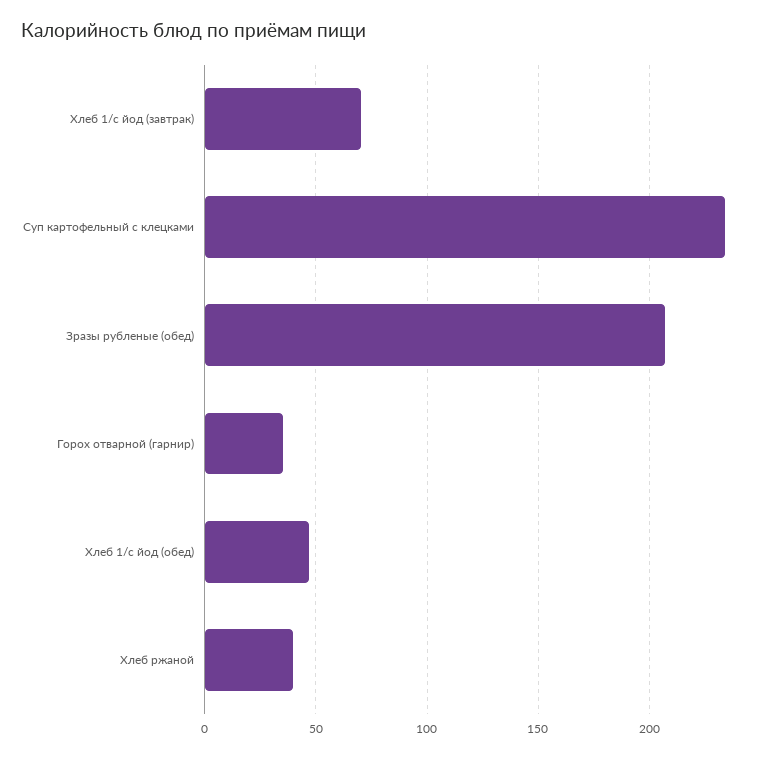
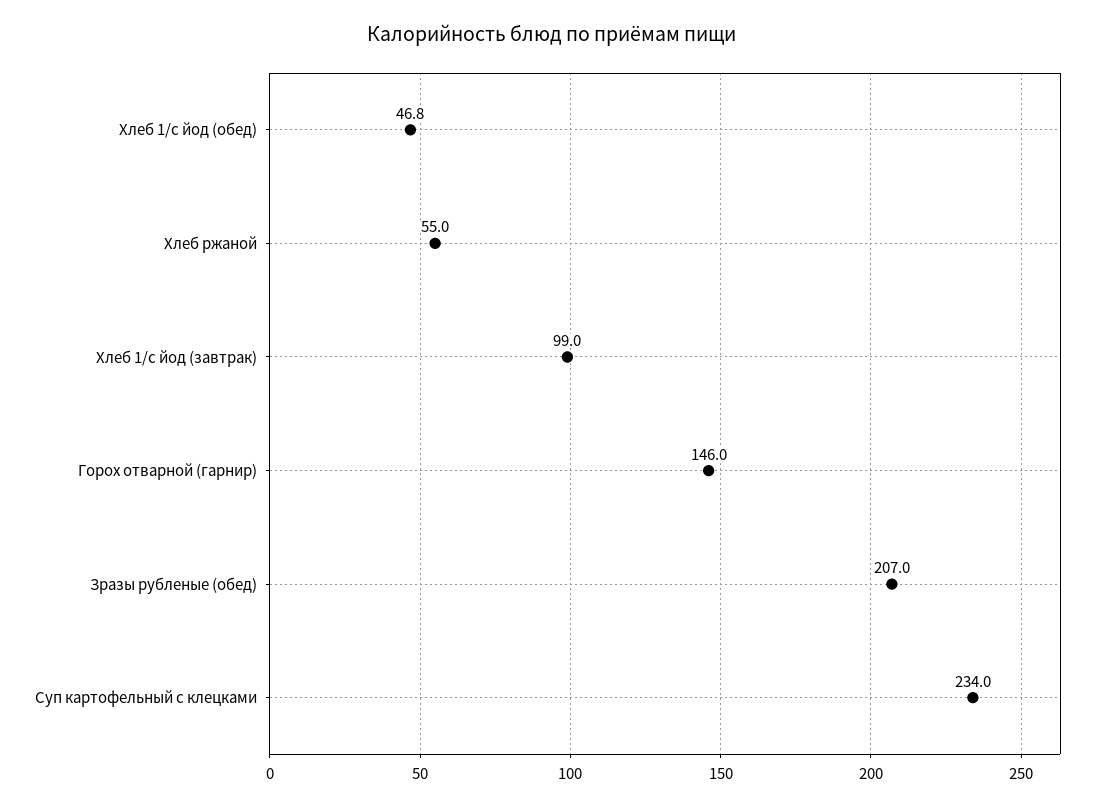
Хлеб 1/с йод (завтрак): 70 -> 99
Горох отварной (гарнир): 35 -> 146
Хлеб ржаной: 40 -> 55

